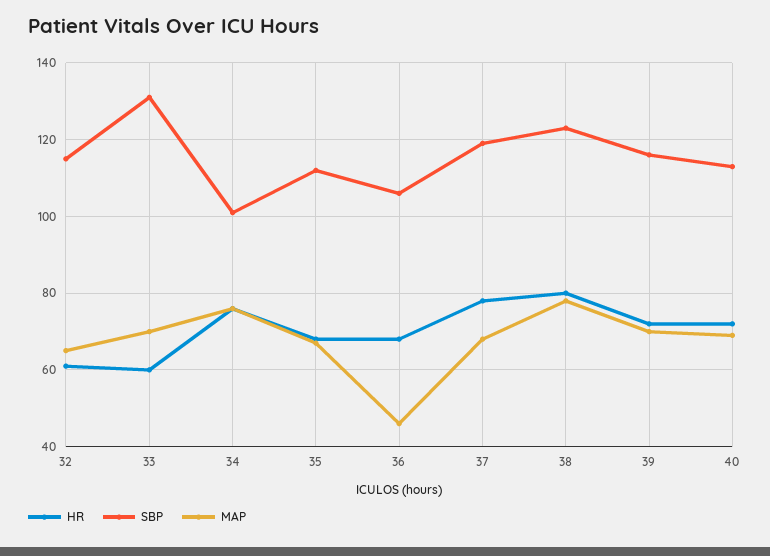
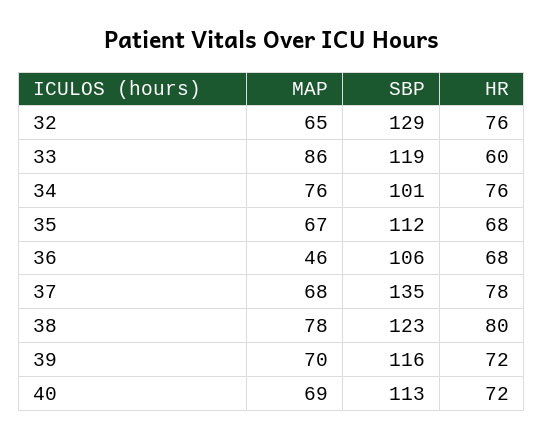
HR, 32: 60 -> 76
SBP, 32: 115 -> 129
SBP, 33: 130 -> 119
MAP, 33: 70 -> 86
SBP, 37: 120 -> 135

